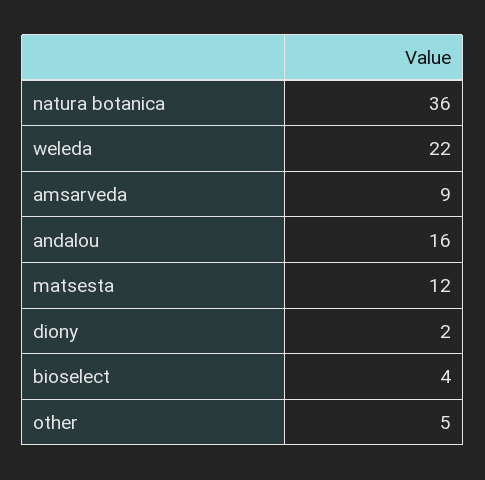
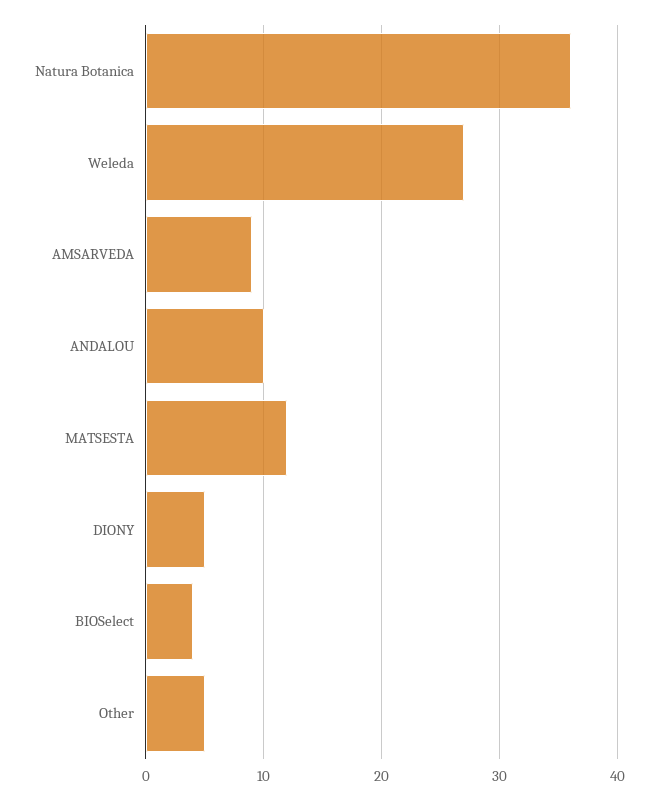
weleda: 22 -> 27
andalou: 16 -> 10
diony: 2 -> 5

